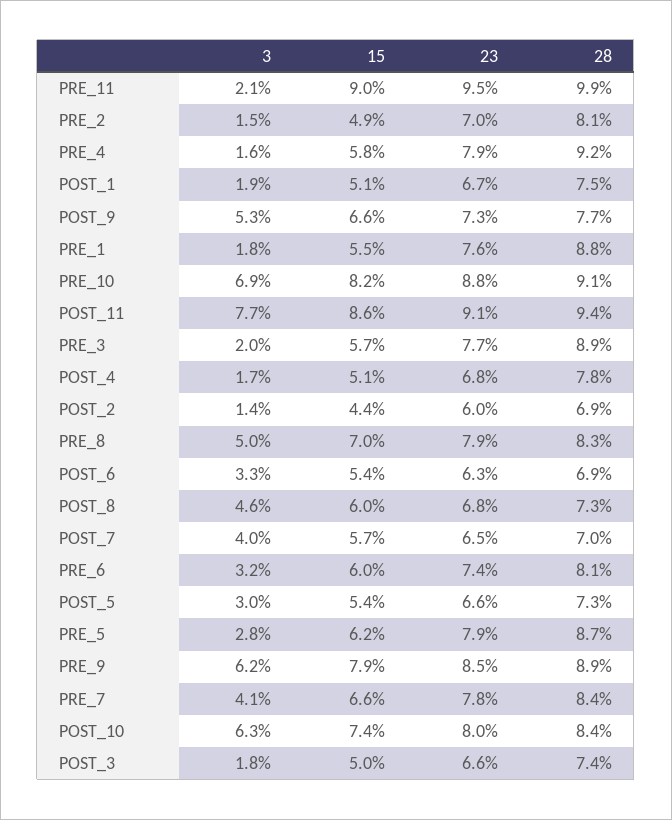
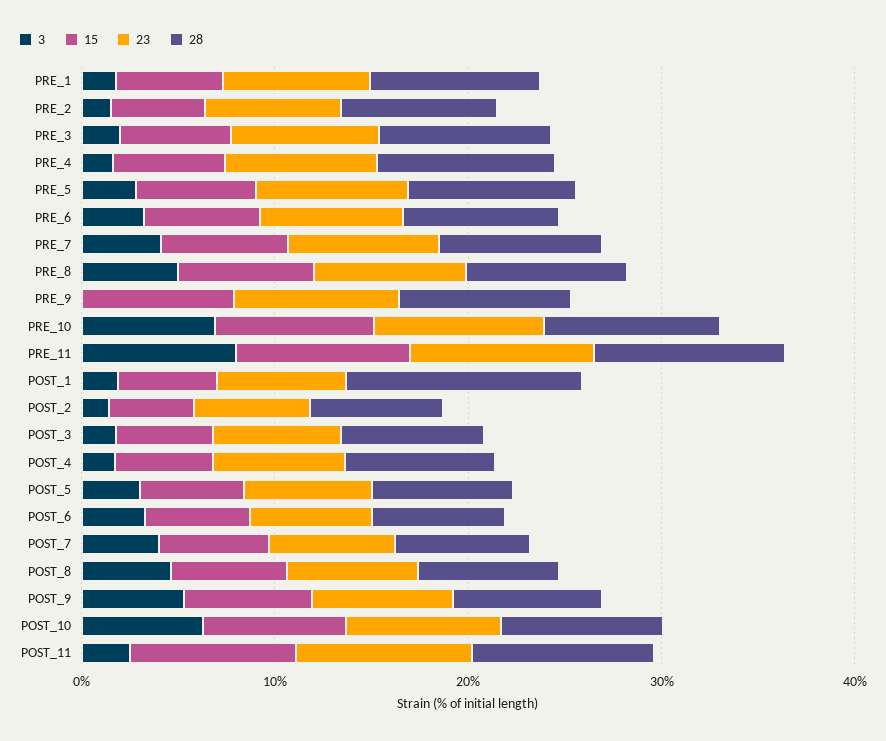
3, PRE_11: 2.1 -> 8
28, POST_1: 7.5 -> 12
3, POST_11: 7.7 -> 2
3, PRE_9: 6.2 -> 0

